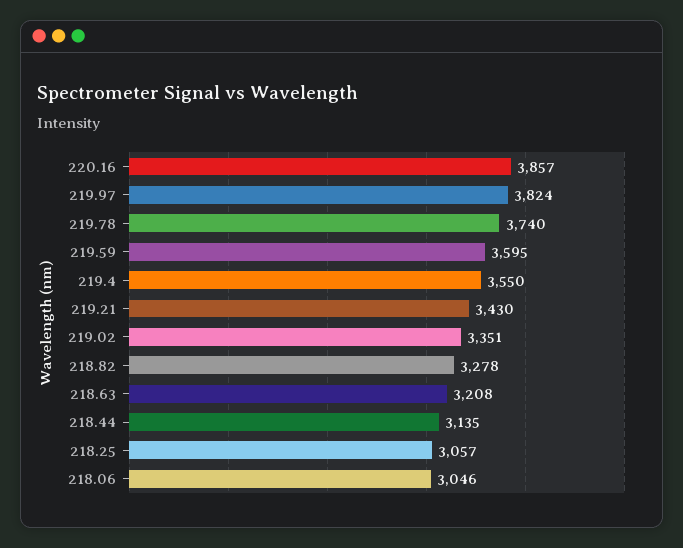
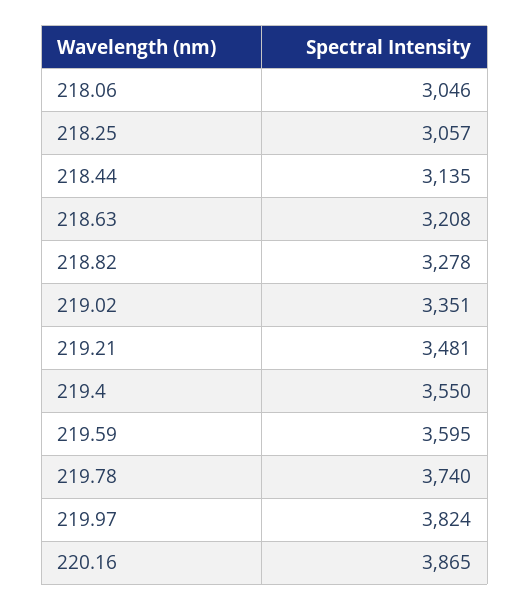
220.16: 3857 -> 3865
219.21: 3430 -> 3481

